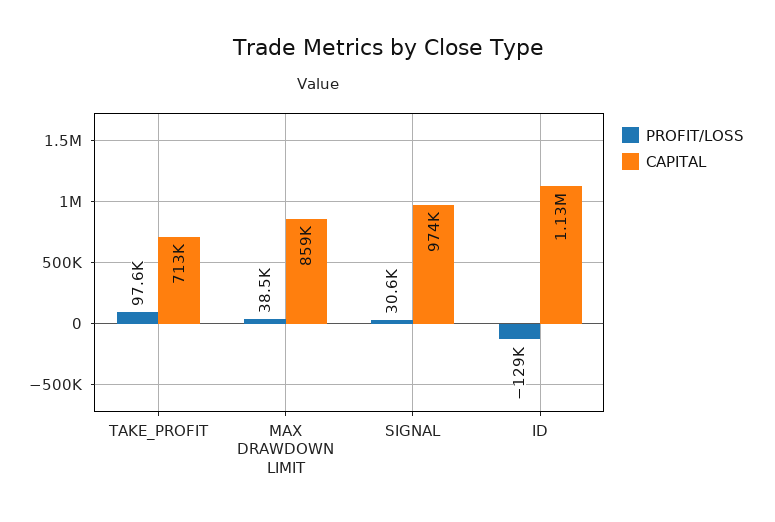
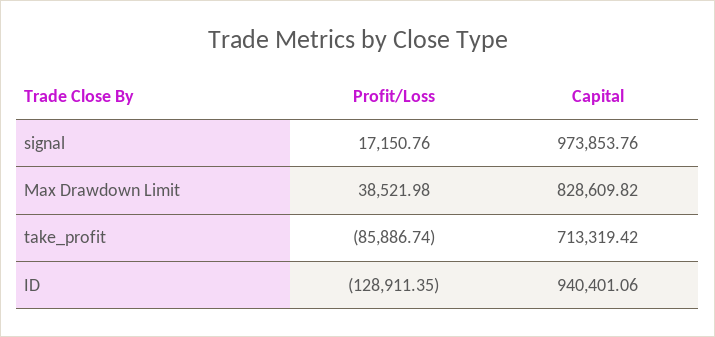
PROFIT/LOSS, TAKE_PROFIT: 97600 -> -85886.74
CAPITAL, MAX DRAWDOWN LIMIT: 859000 -> 828609.82
PROFIT/LOSS, SIGNAL: 30600 -> 17150.76
CAPITAL, ID: 1130000 -> 940401.06

